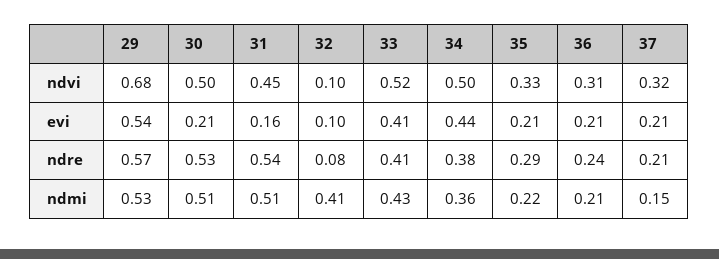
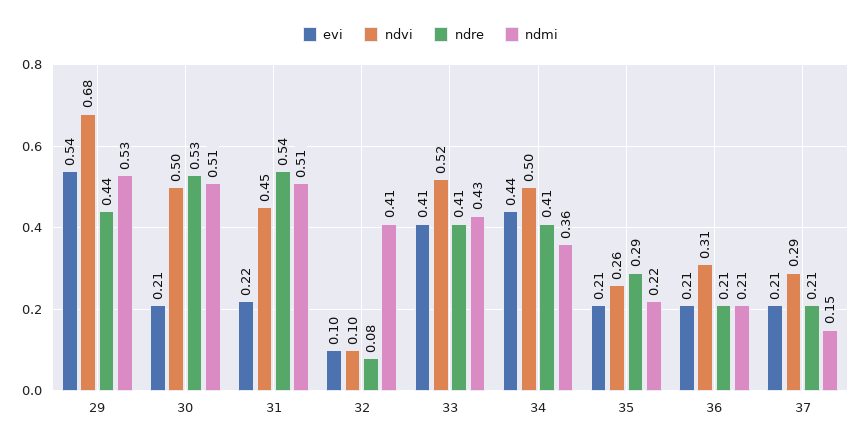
ndvi, 35: 0.33 -> 0.26
ndvi, 37: 0.32 -> 0.29
evi, 31: 0.16 -> 0.22
ndre, 29: 0.57 -> 0.44
ndre, 34: 0.38 -> 0.41
ndre, 36: 0.24 -> 0.21

